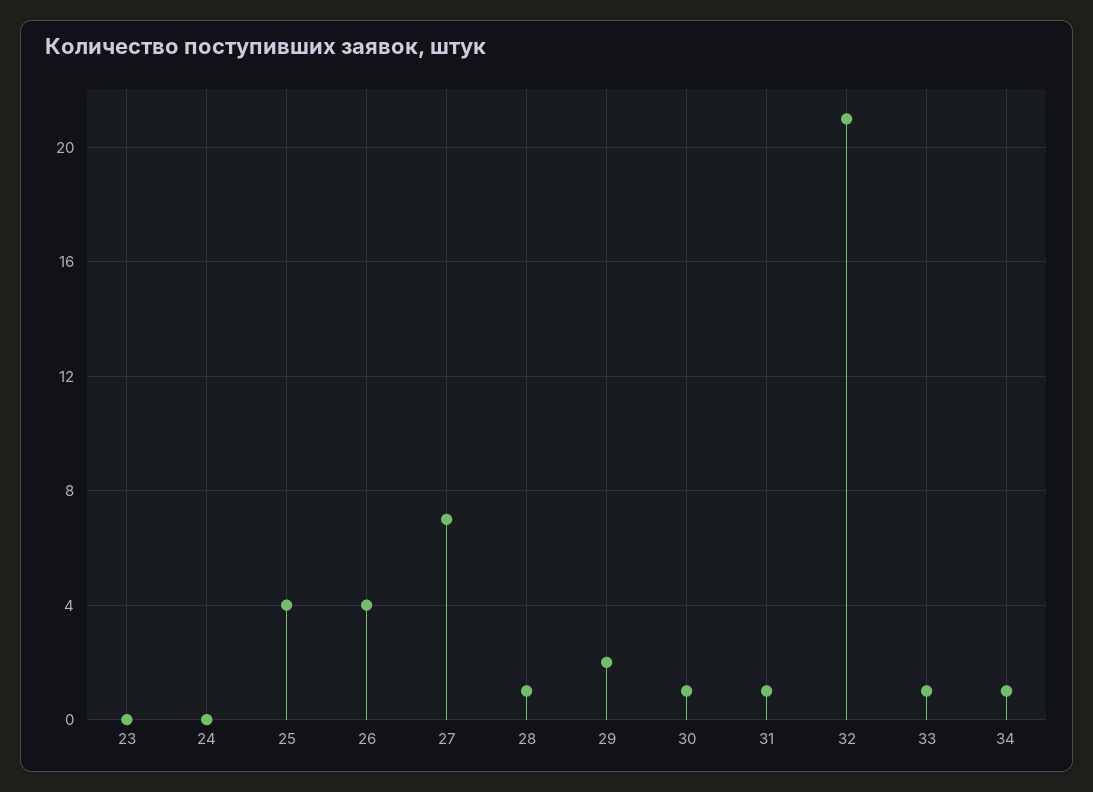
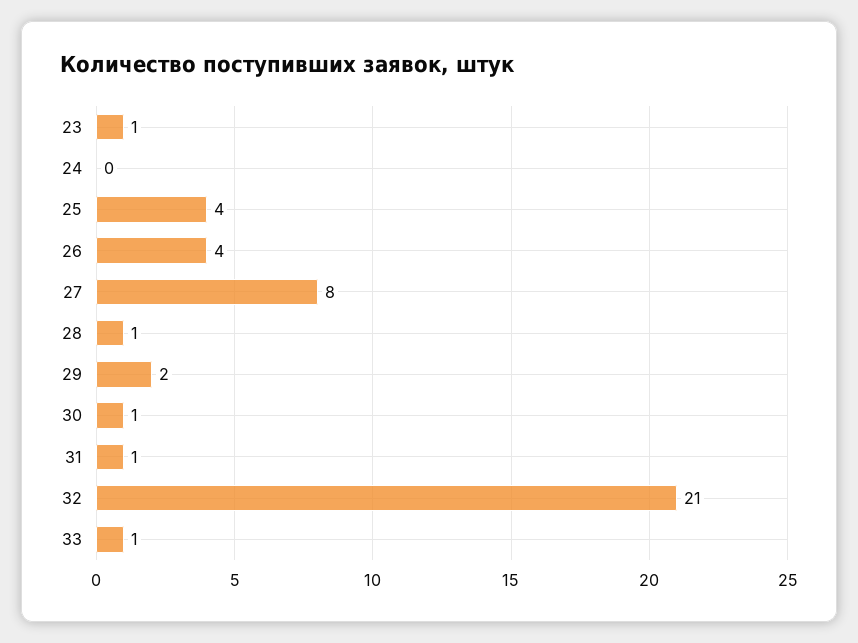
23: 0 -> 1
27: 7 -> 8
34: 1 -> none

